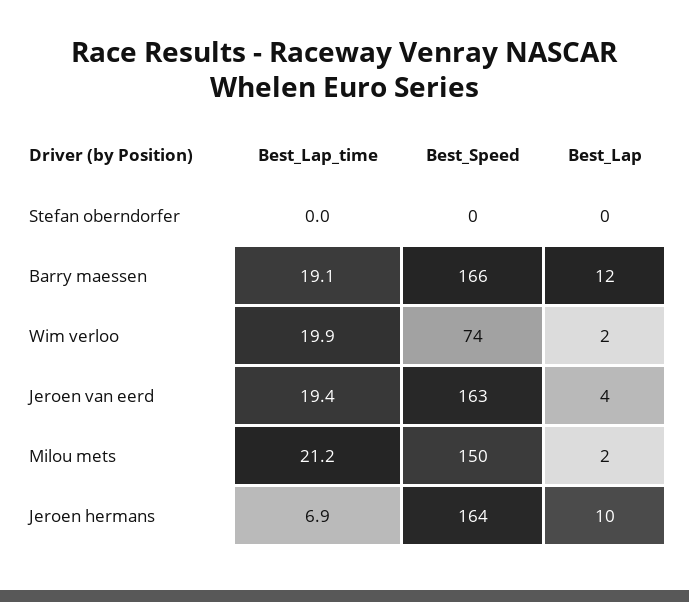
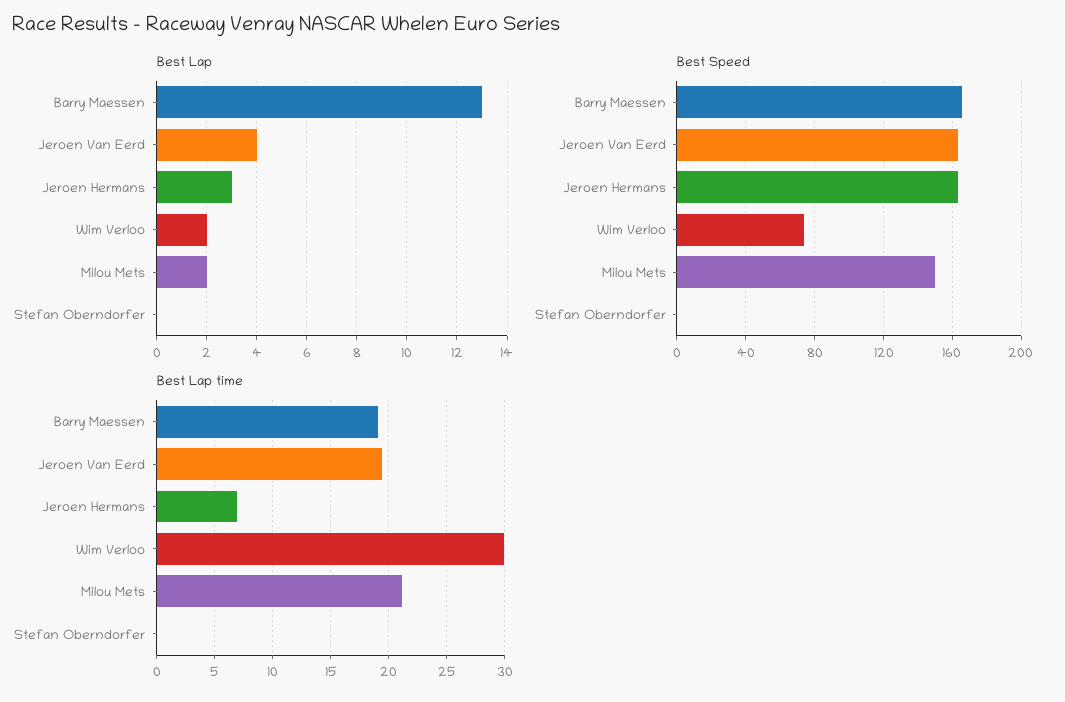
Best_Lap, Barry maessen: 12 -> 13
Best_Lap_time, Wim verloo: 19.9 -> 30
Best_Lap, Jeroen hermans: 10 -> 3

